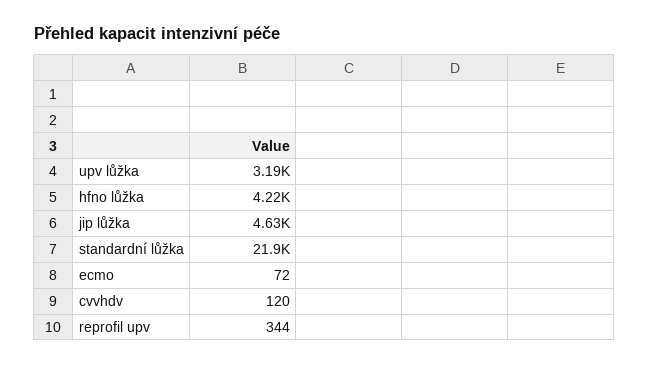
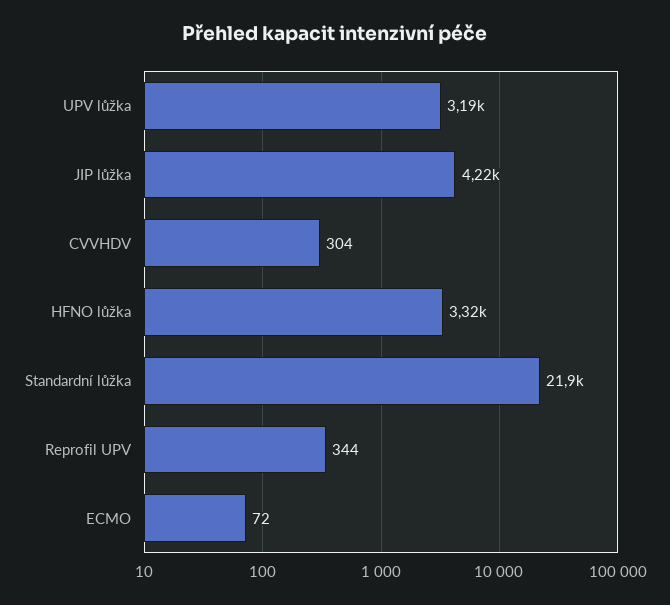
hfno lůžka: 4220 -> 3320
jip lůžka: 4630 -> 4220
cvvhdv: 120 -> 304

